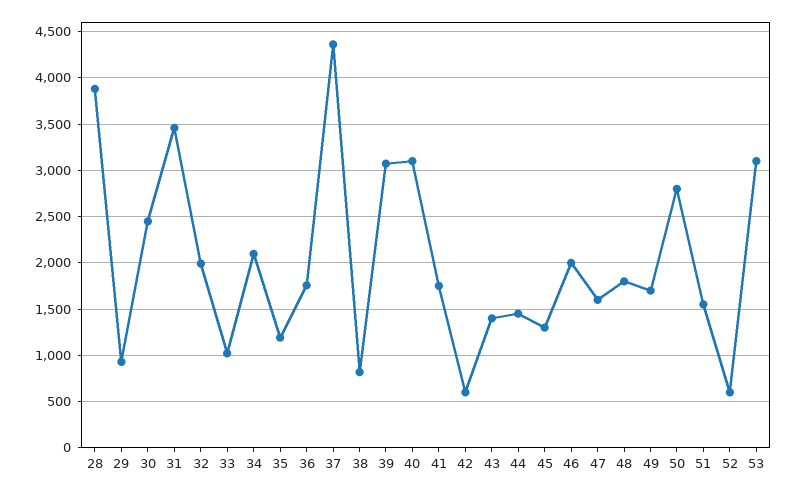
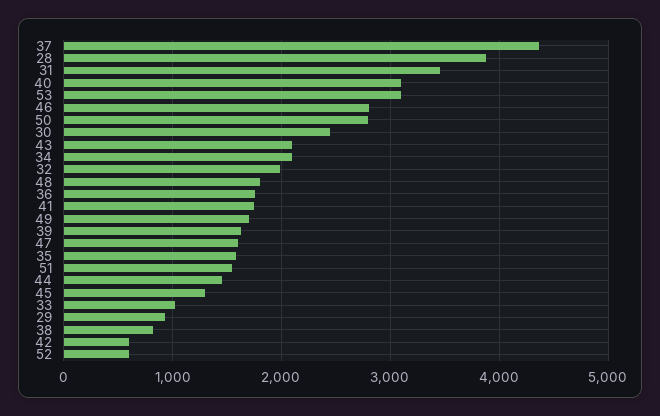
35: 1200 -> 1600
39: 3100 -> 1600
43: 1400 -> 2100
46: 2000 -> 2800

